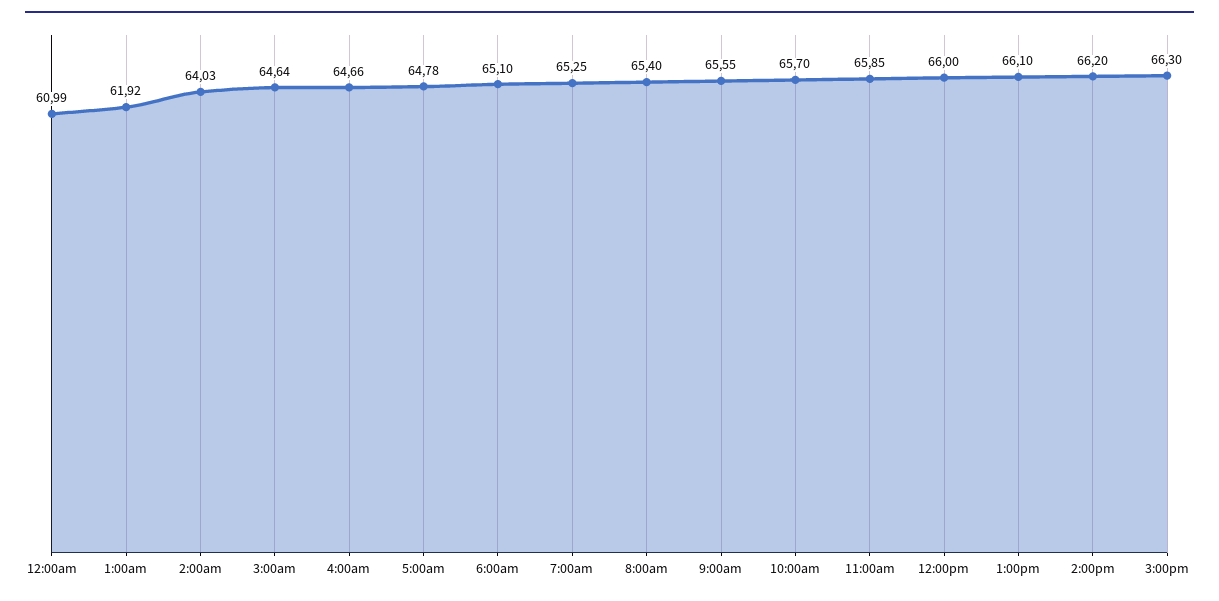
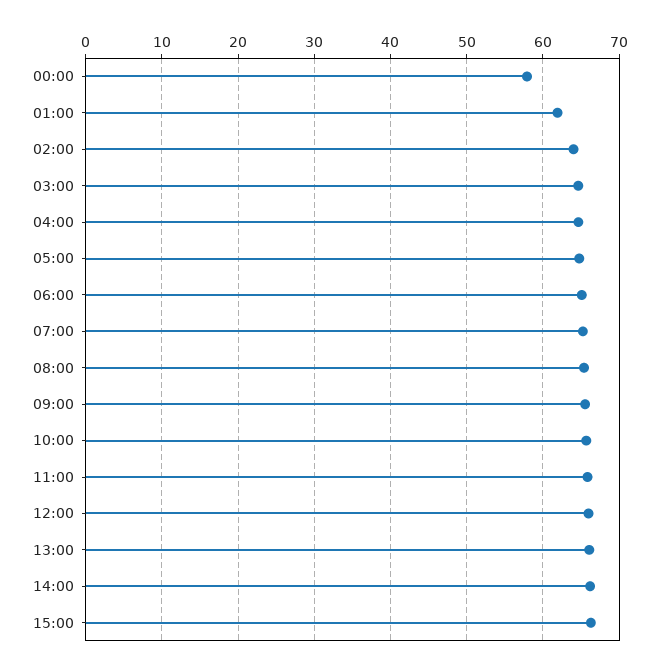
12:00am: 60.99 -> 58

